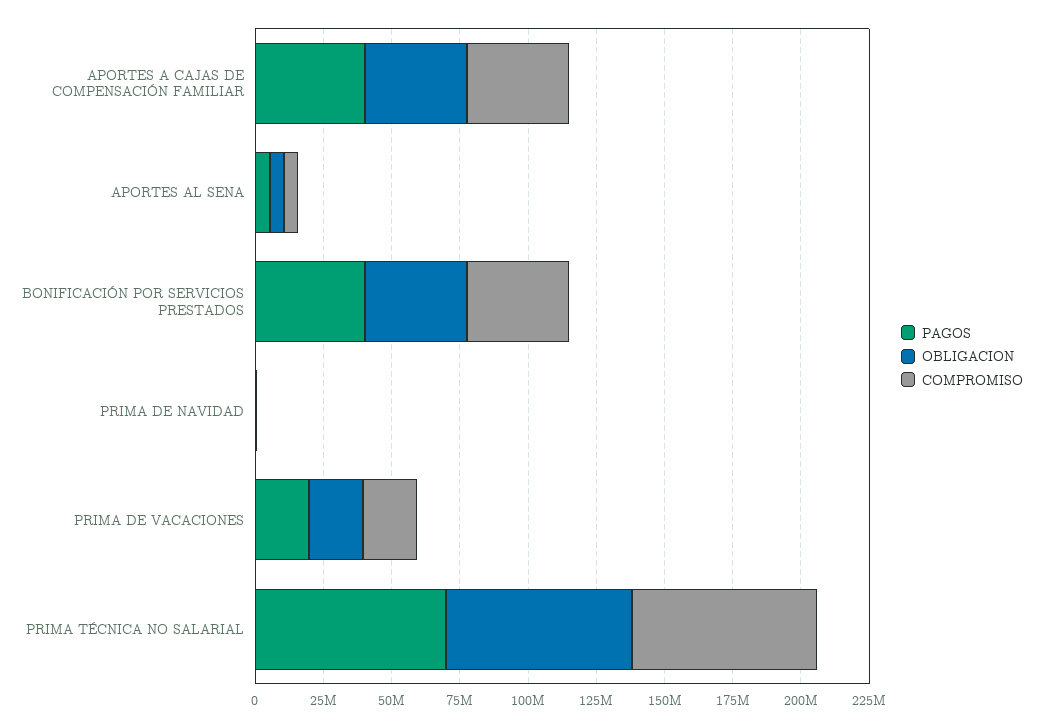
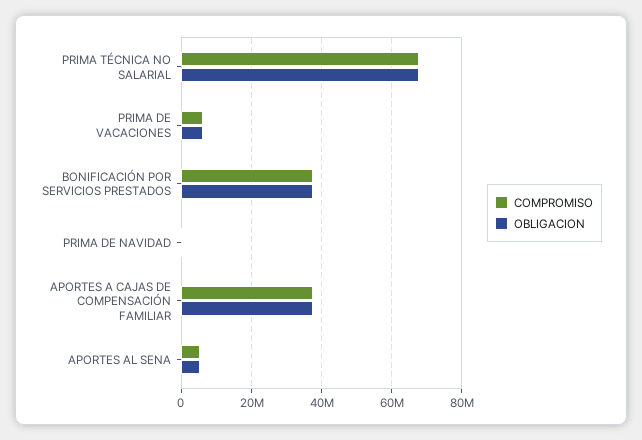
PAGOS, APORTES A CAJAS DE COMPENSACIÓN FAMILIAR: 40000000 -> none
PAGOS, APORTES AL SENA: 5000000 -> none
PAGOS, BONIFICACIÓN POR SERVICIOS PRESTADOS: 40000000 -> none
PAGOS, PRIMA DE NAVIDAD: 0 -> none
PAGOS, PRIMA DE VACACIONES: 20000000 -> none
OBLIGACION, PRIMA DE VACACIONES: 20000000 -> 6000000
COMPROMISO, PRIMA DE VACACIONES: 20000000 -> 6000000
PAGOS, PRIMA TÉCNICA NO SALARIAL: 70000000 -> none

